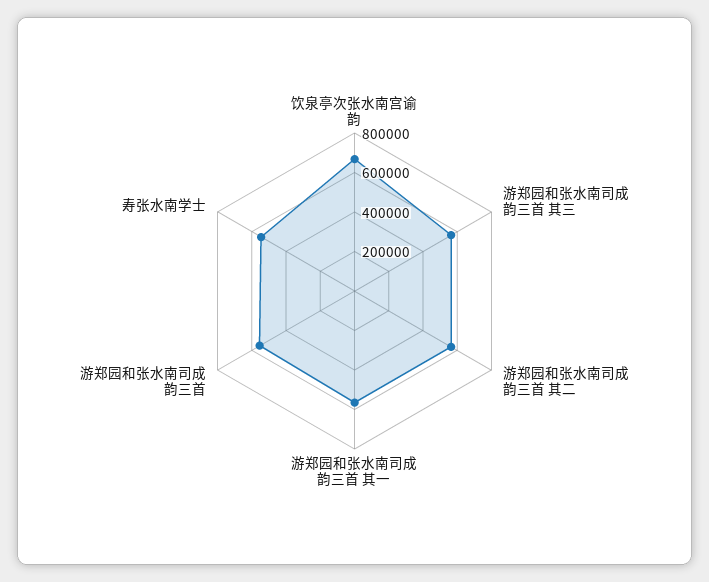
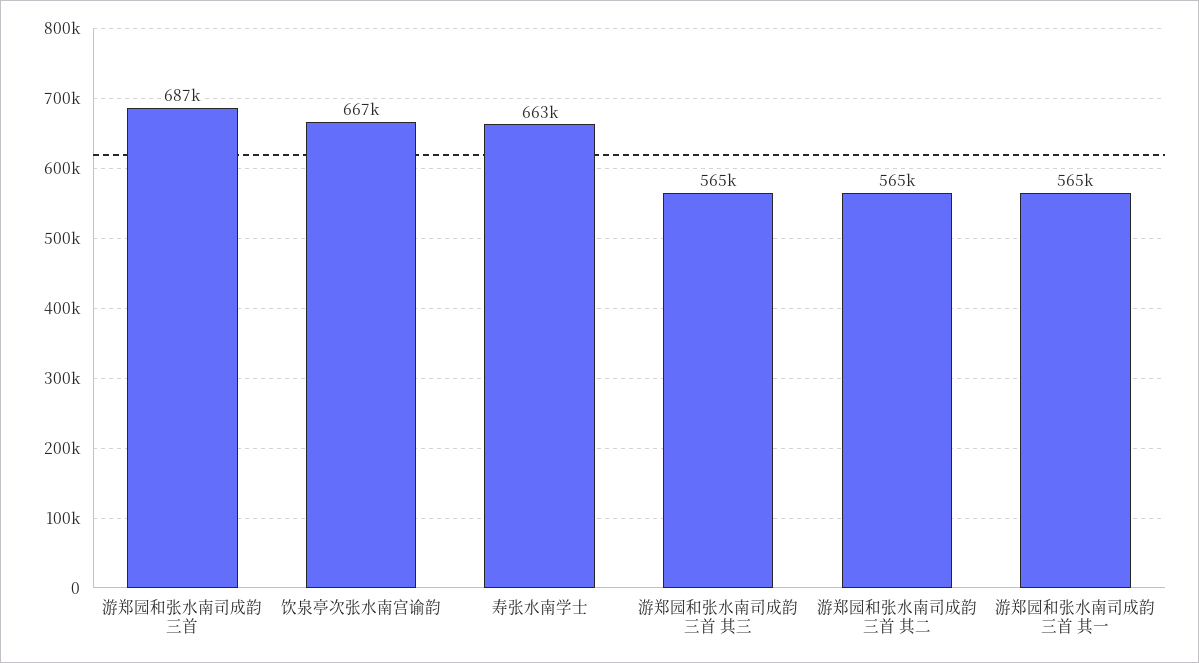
游郑园和张水南司成韵三首: 550000 -> 687000
寿张水南学士: 550000 -> 663000

